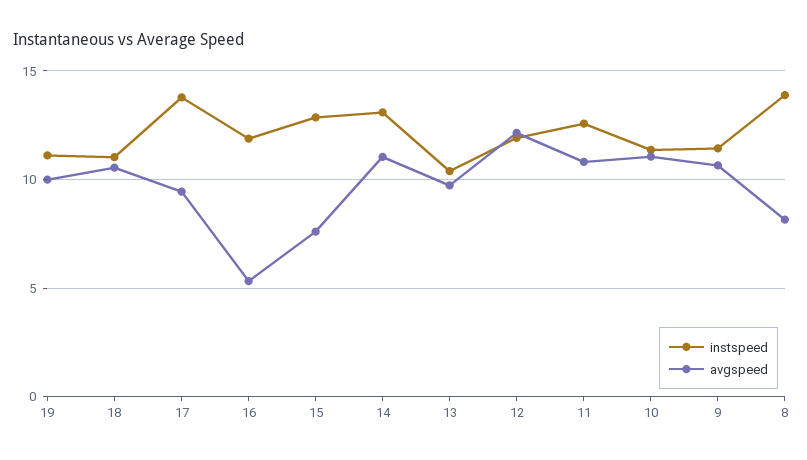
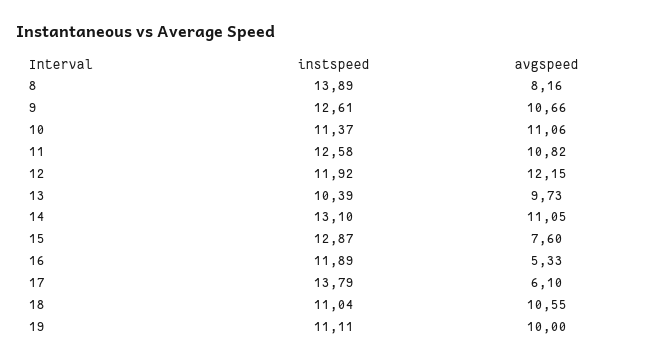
avgspeed, 17: 9.5 -> 6.1
instspeed, 9: 11.5 -> 12.61

